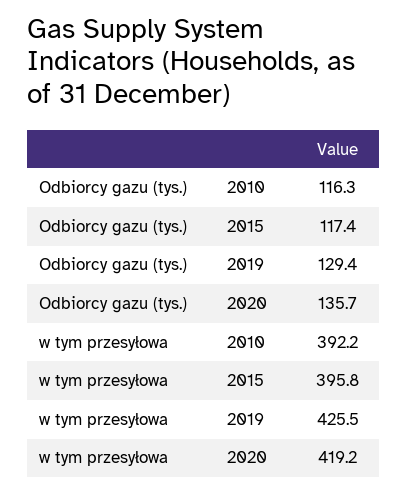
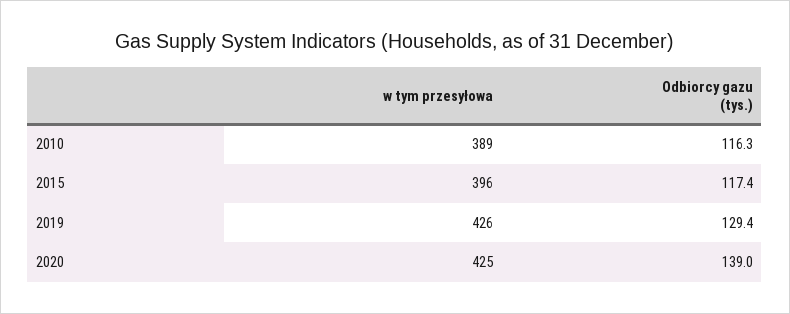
Odbiorcy gazu (tys.), 2020: 135.7 -> 139
w tym przesyłowa, 2010: 392.2 -> 389
w tym przesyłowa, 2020: 419.2 -> 425

